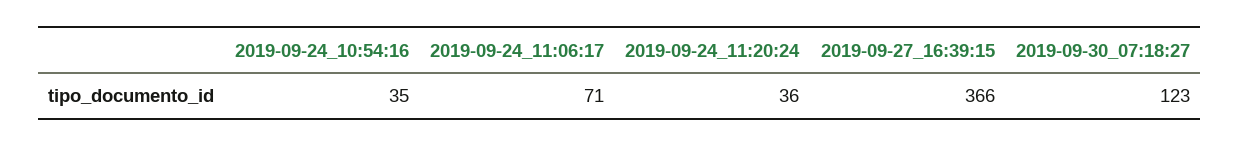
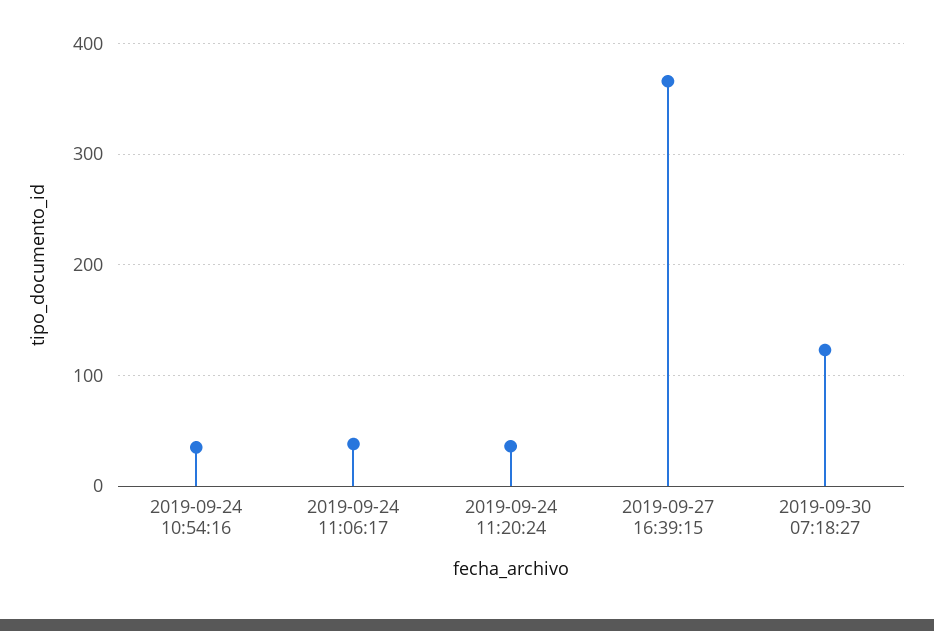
2019-09-24_11:06:17: 71 -> 40

